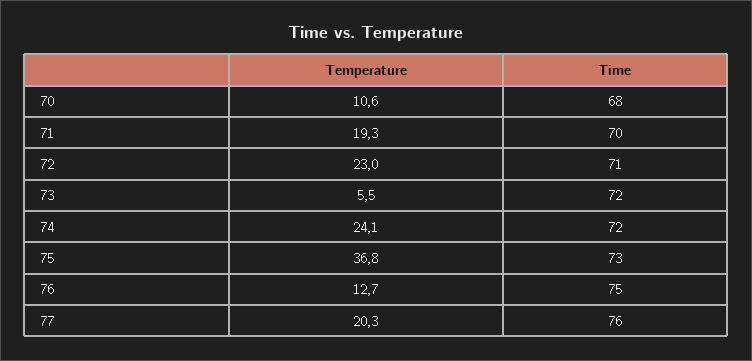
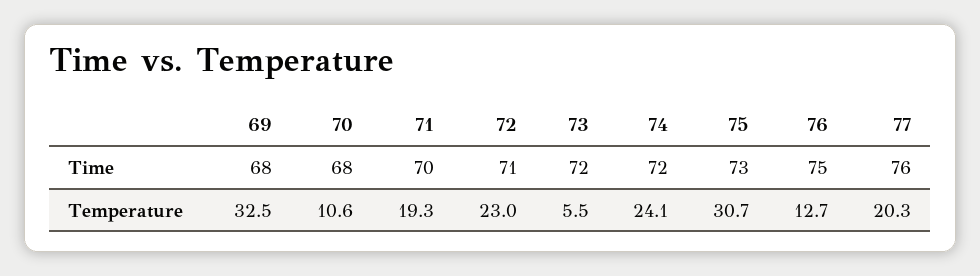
Temperature, 75: 36.8 -> 30.7
Time, 69: none -> 68
Temperature, 69: none -> 32.5

